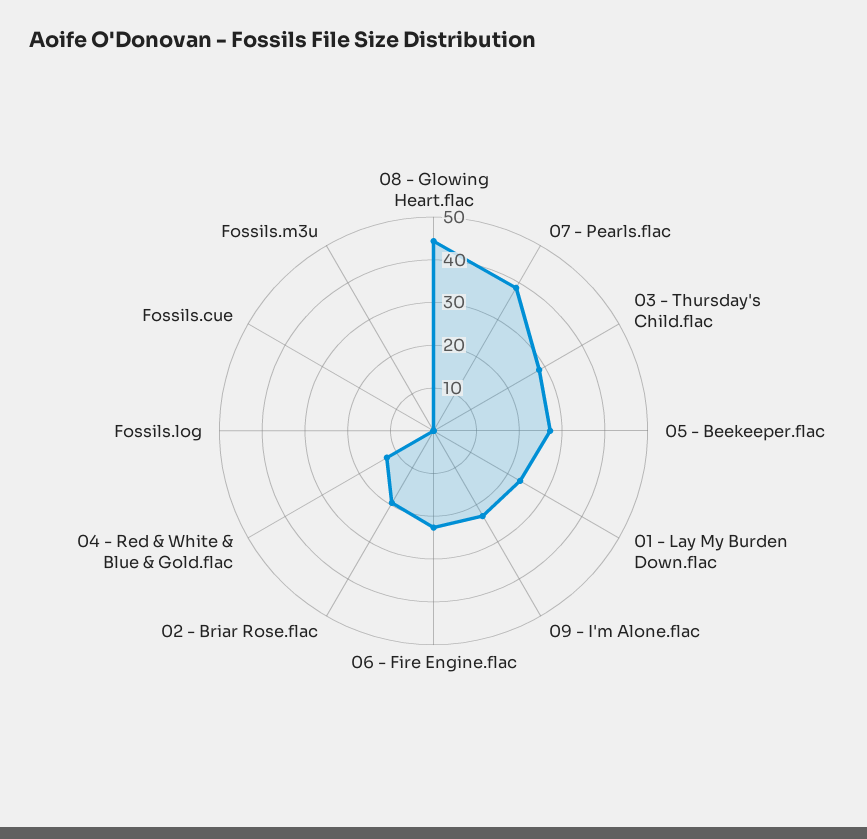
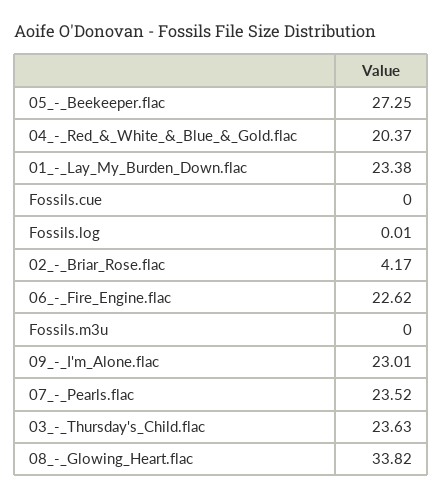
08 - Glowing Heart.flac: 44 -> 33.82
07 - Pearls.flac: 38 -> 23.52
03 - Thursday's Child.flac: 28 -> 23.63
02 - Briar Rose.flac: 20 -> 4.17
04 - Red & White & Blue & Gold.flac: 12 -> 20.37

